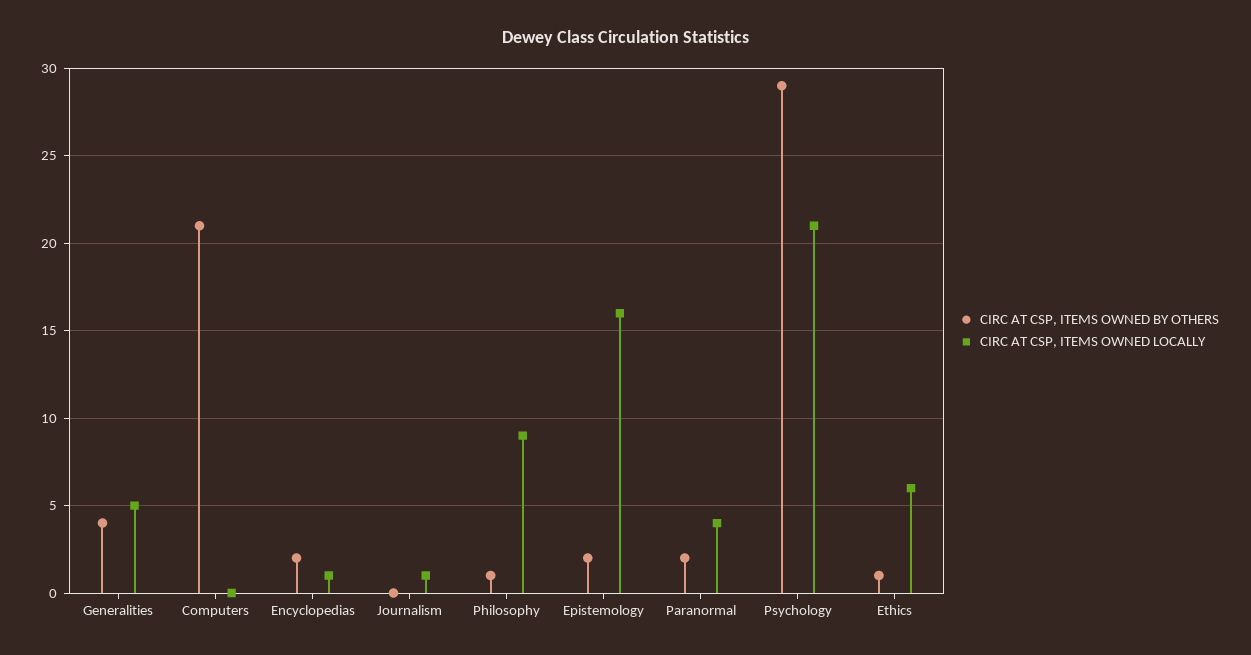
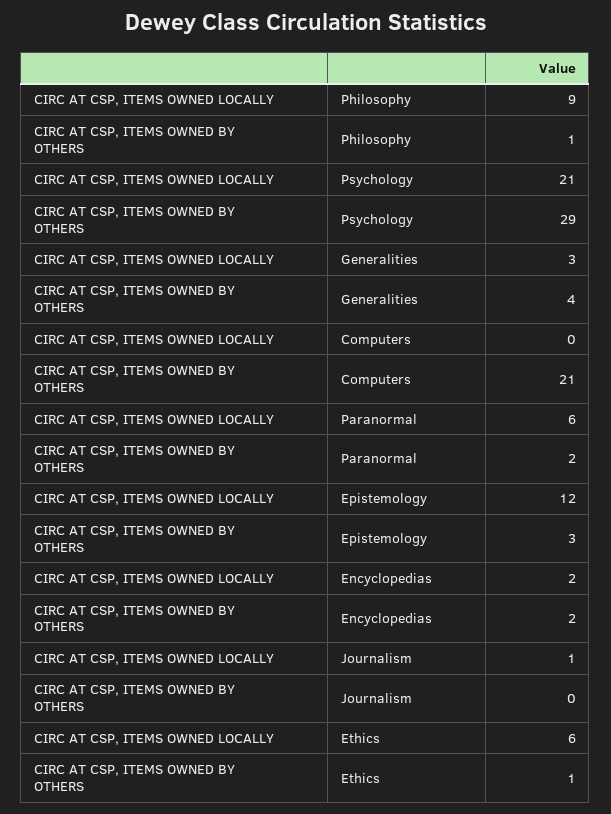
CIRC AT CSP, ITEMS OWNED LOCALLY, Generalities: 5 -> 3
CIRC AT CSP, ITEMS OWNED LOCALLY, Encyclopedias: 1 -> 2
CIRC AT CSP, ITEMS OWNED BY OTHERS, Epistemology: 2 -> 3
CIRC AT CSP, ITEMS OWNED LOCALLY, Epistemology: 16 -> 12
CIRC AT CSP, ITEMS OWNED LOCALLY, Paranormal: 4 -> 6

